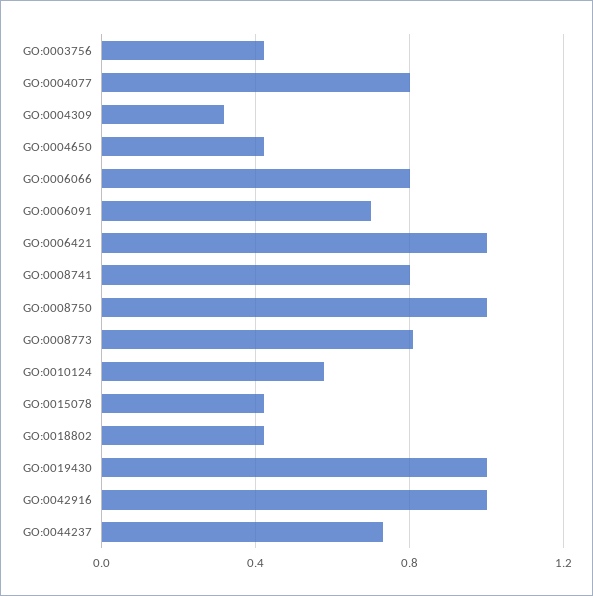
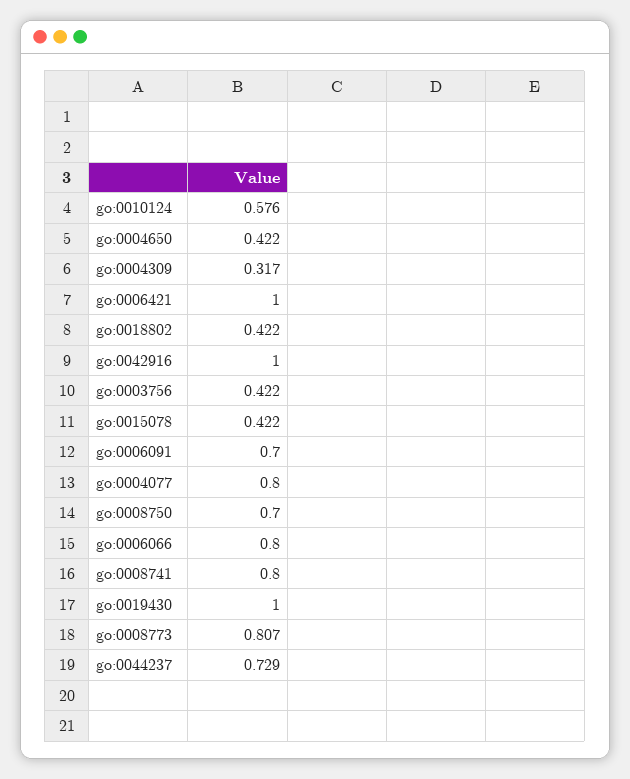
GO:0008750: 1 -> 0.7

